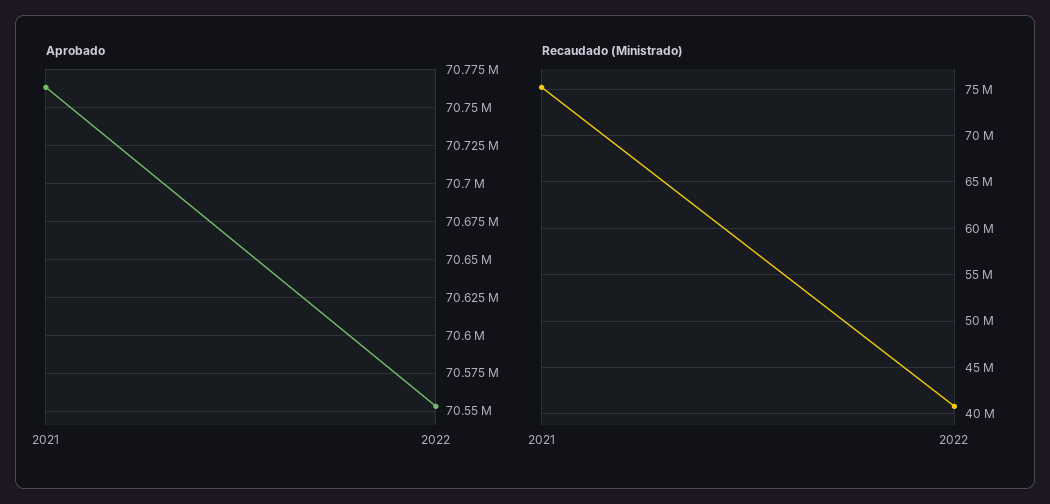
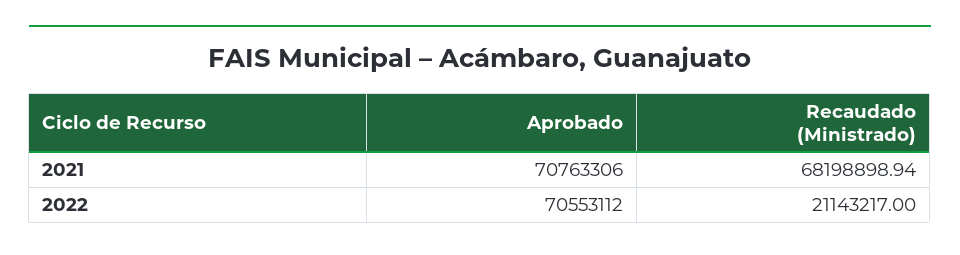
Recaudado (Ministrado), 2021: 75000000 -> 68198898.94
Recaudado (Ministrado), 2022: 41000000 -> 21143217

